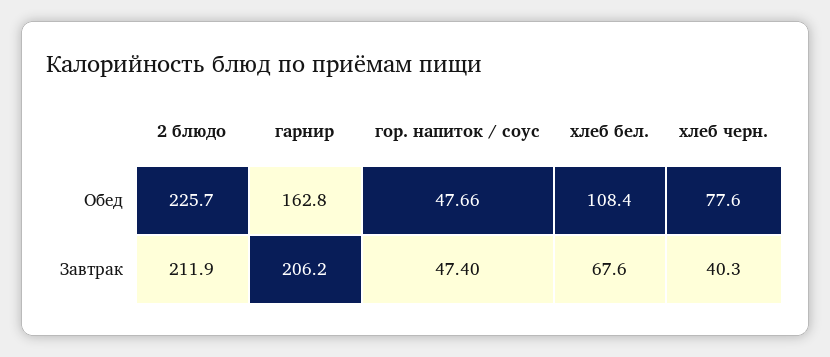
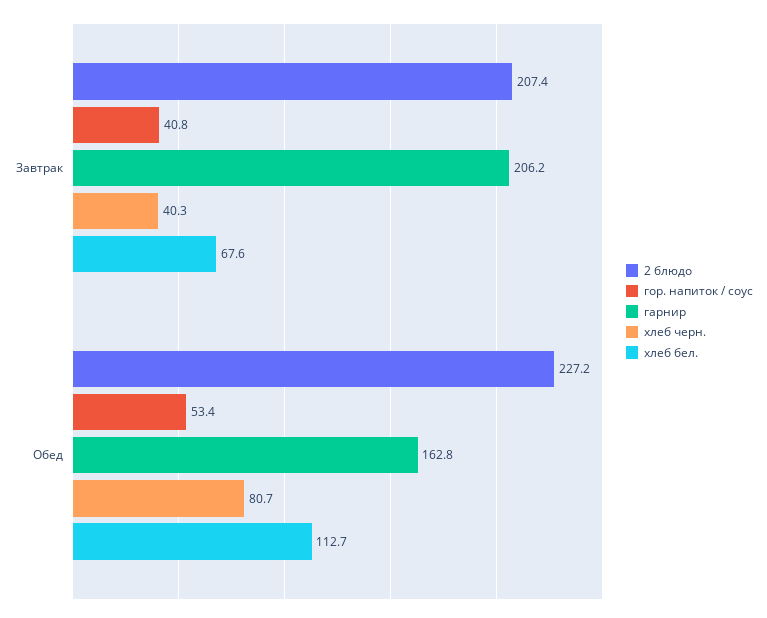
2 блюдо, Обед: 225.7 -> 227.2
гор. напиток / соус, Обед: 47.66 -> 53.4
хлеб бел., Обед: 108.4 -> 112.7
хлеб черн., Обед: 77.6 -> 80.7
2 блюдо, Завтрак: 211.9 -> 207.4
гор. напиток / соус, Завтрак: 47.4 -> 40.8

